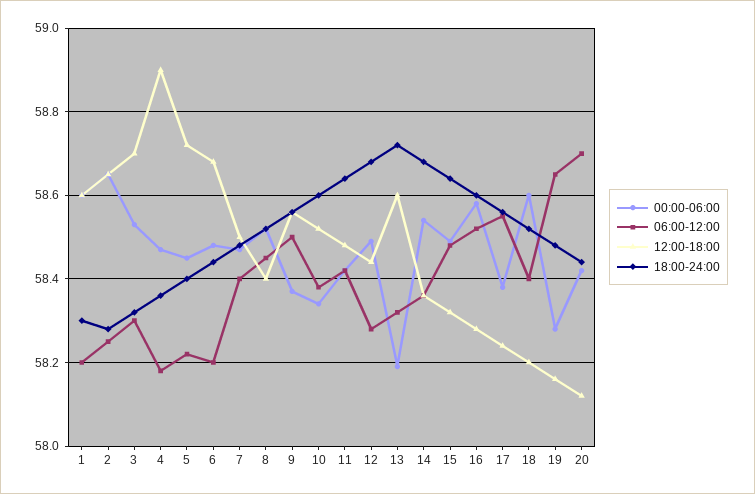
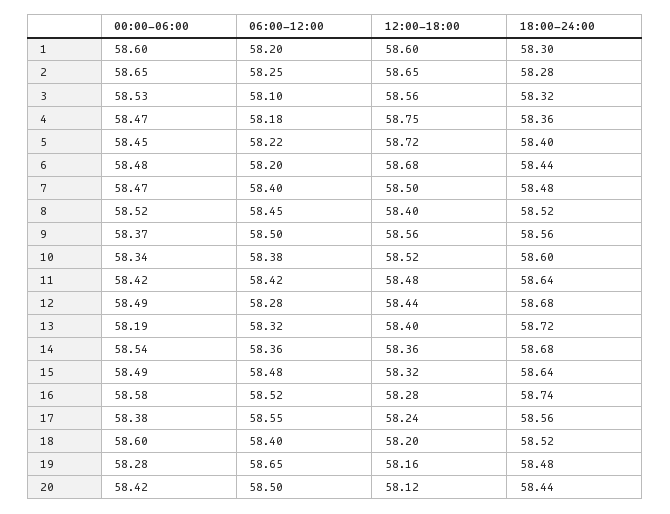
06:00-12:00, 3: 58.3 -> 58.1
12:00-18:00, 3: 58.7 -> 58.56
12:00-18:00, 4: 58.9 -> 58.75
12:00-18:00, 13: 58.6 -> 58.4
18:00-24:00, 16: 58.6 -> 58.74
06:00-12:00, 20: 58.7 -> 58.5

